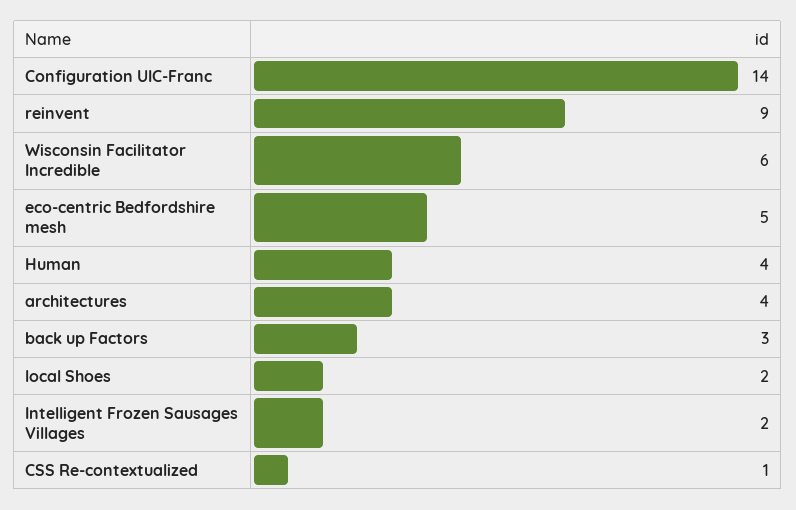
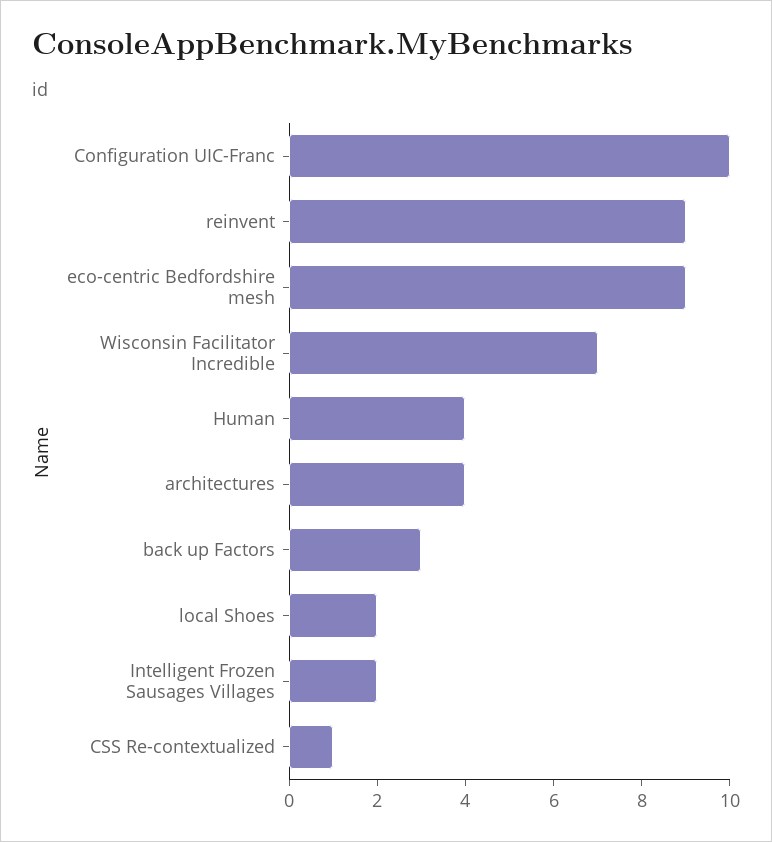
Configuration UIC-Franc: 14 -> 10
Wisconsin Facilitator Incredible: 6 -> 7
eco-centric Bedfordshire mesh: 5 -> 9

